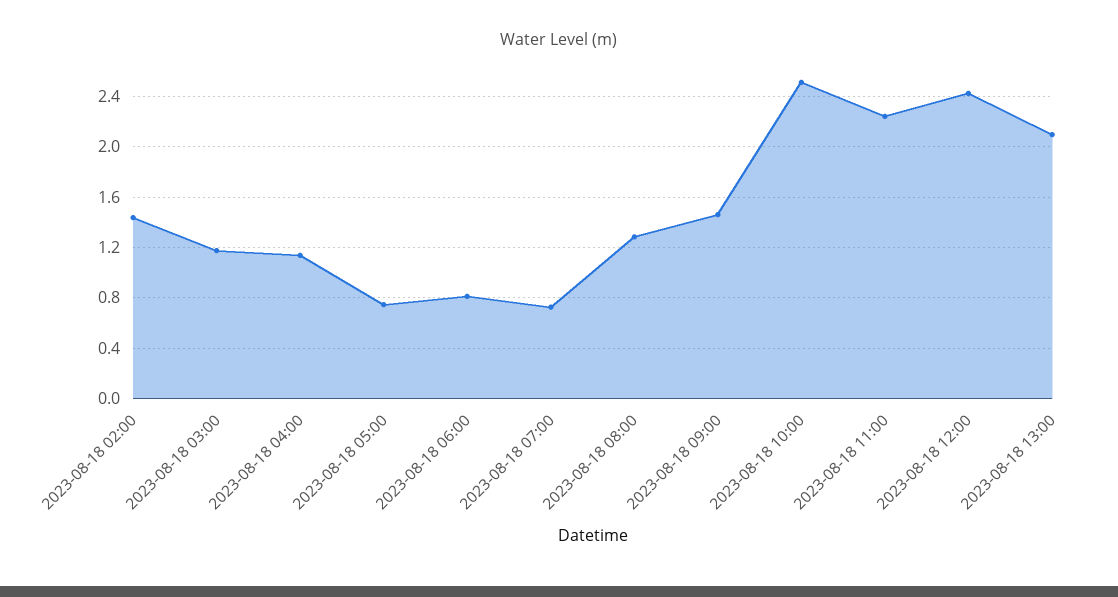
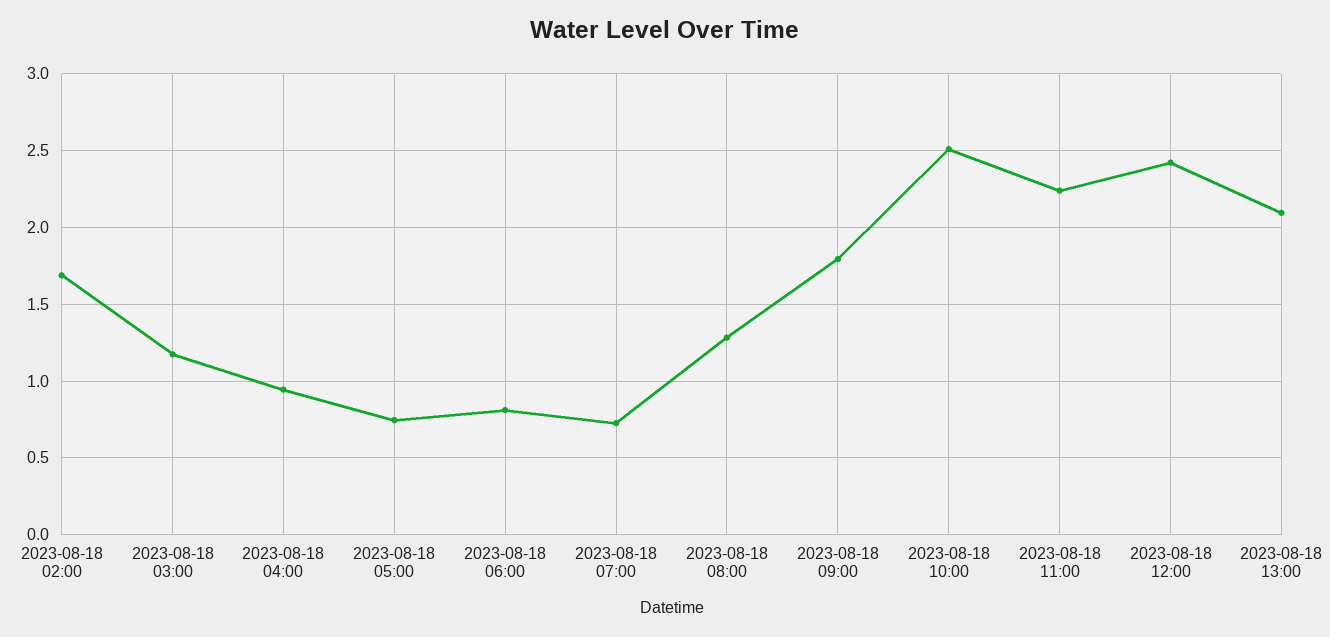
2023-08-18 02:00: 1.45 -> 1.7
2023-08-18 04:00: 1.15 -> 0.95
2023-08-18 09:00: 1.45 -> 1.8

